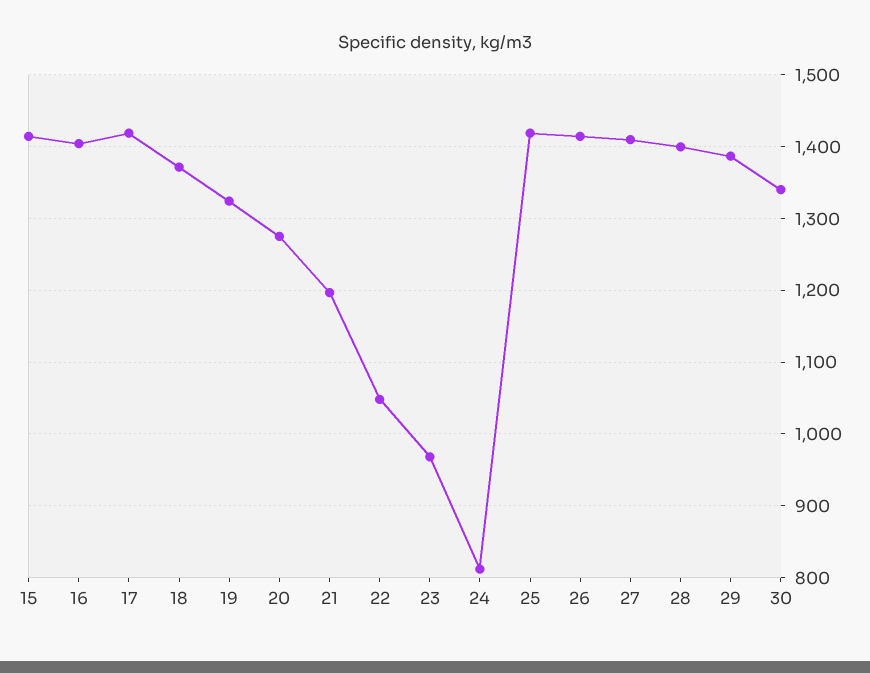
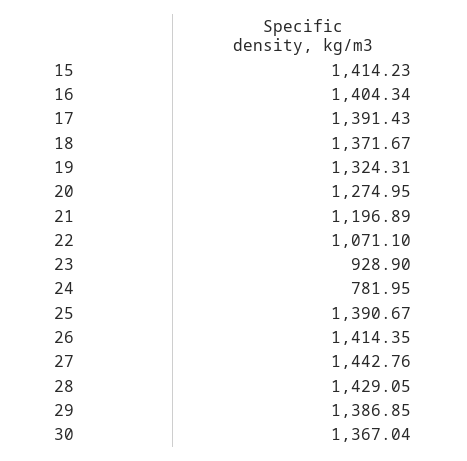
17: 1420 -> 1391.43
22: 1050 -> 1071.1
23: 970 -> 928.9
24: 810 -> 781.95
25: 1420 -> 1390.67
27: 1410 -> 1442.76
28: 1400 -> 1429.05
30: 1340 -> 1367.04

